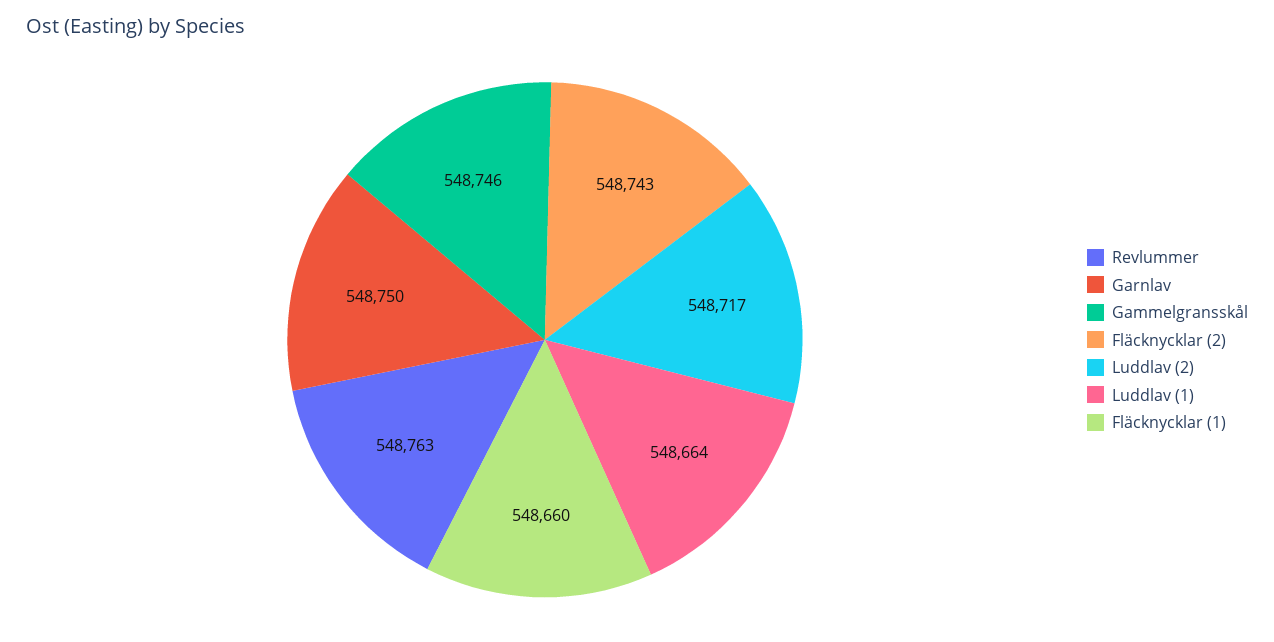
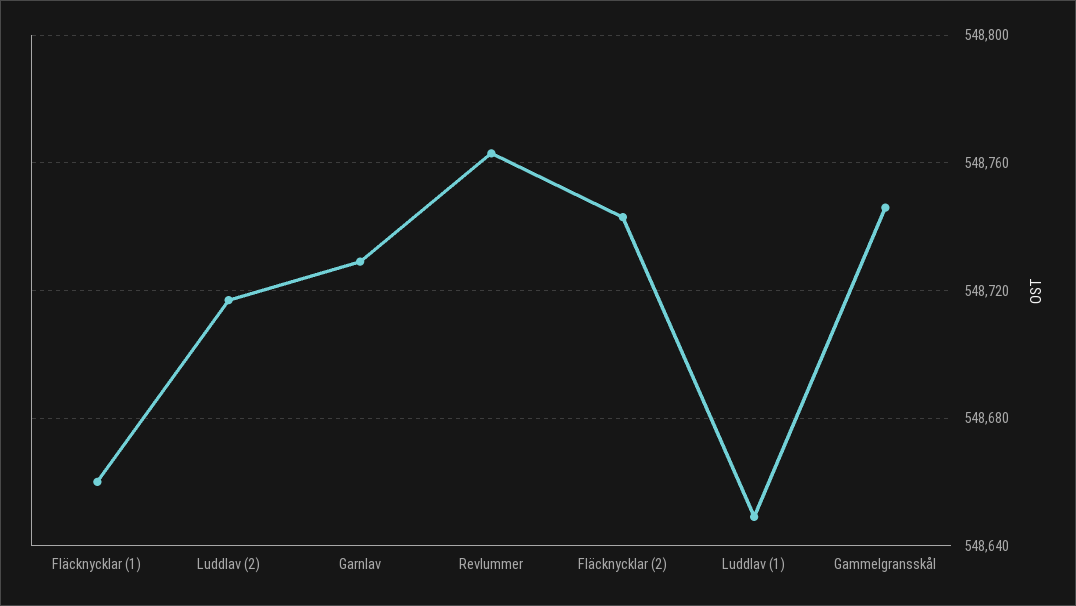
Garnlav: 548750 -> 548730
Luddlav (1): 548664 -> 548650

